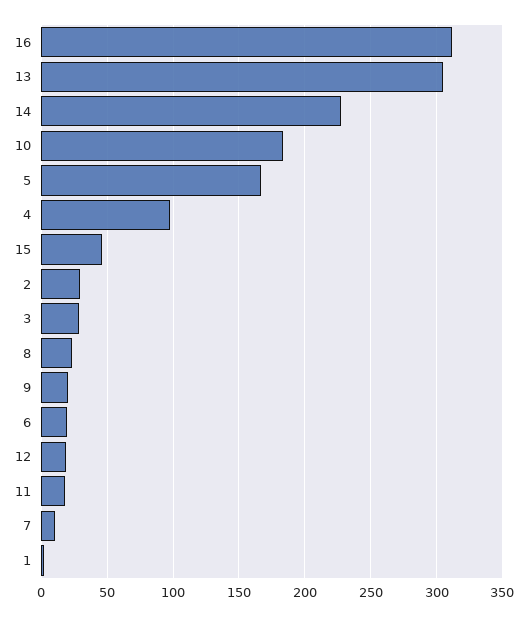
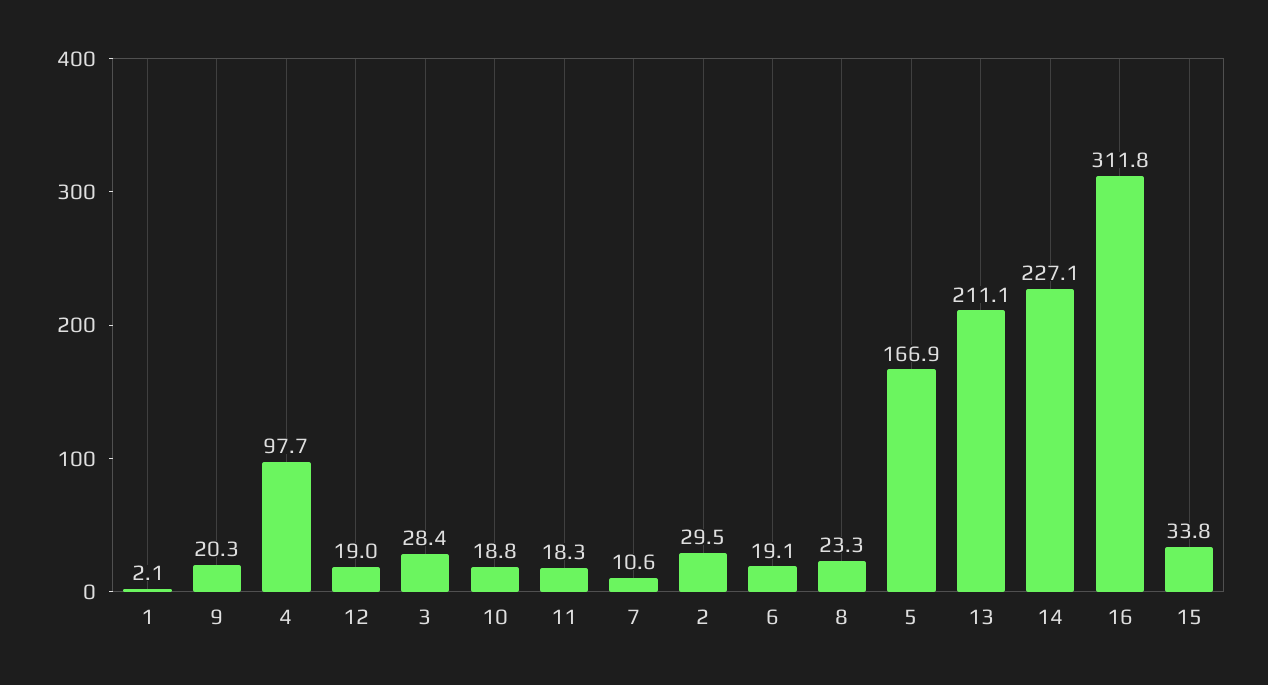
13: 305 -> 211.1
10: 185 -> 18.8
15: 45 -> 33.8

